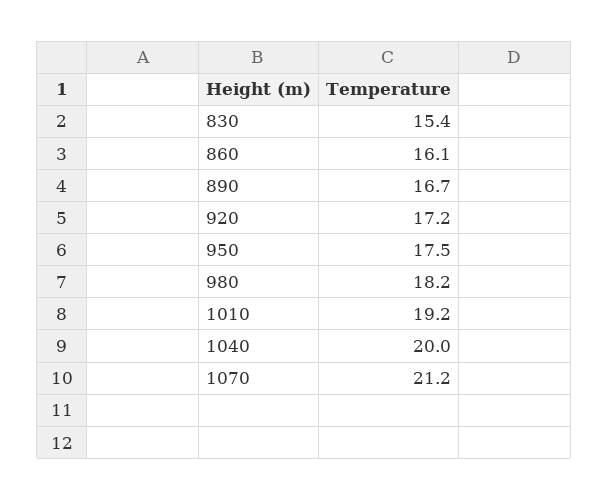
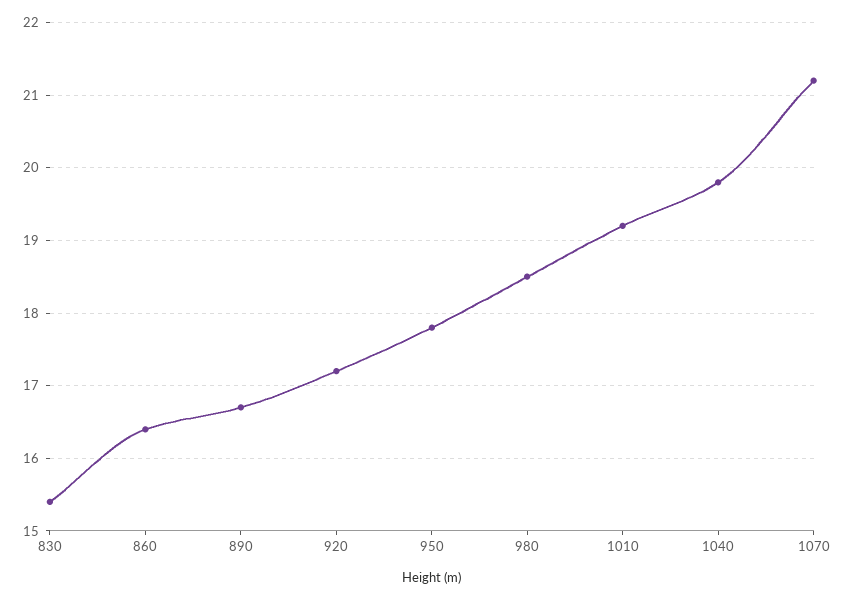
860: 16.1 -> 16.4
950: 17.5 -> 17.8
980: 18.2 -> 18.5
1040: 20 -> 19.8

